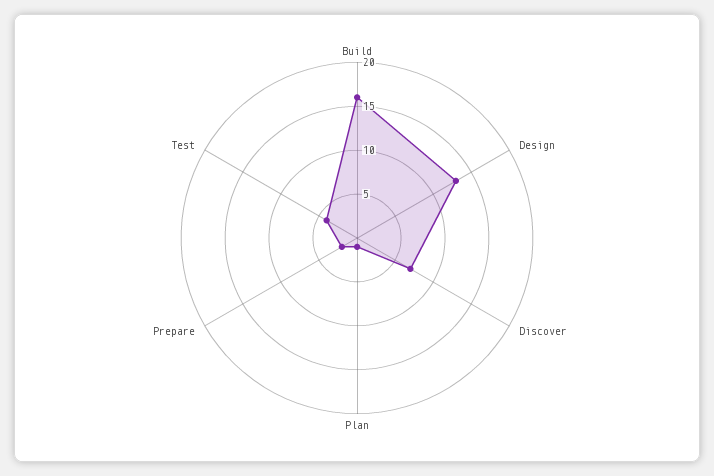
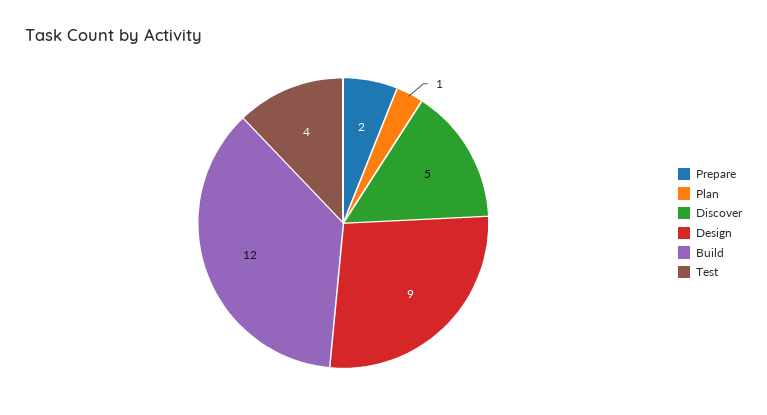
Build: 16 -> 12
Design: 13 -> 9
Discover: 7 -> 5

